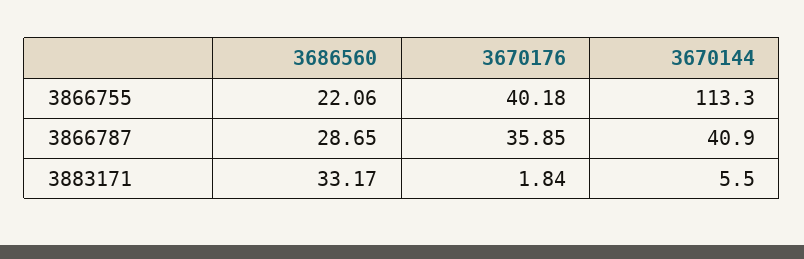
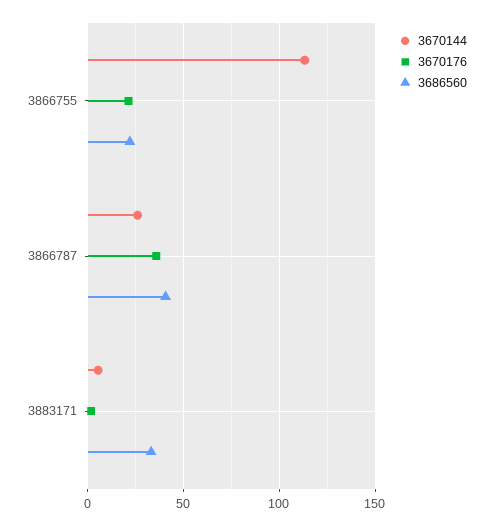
3670176, 3866755: 40.18 -> 20
3686560, 3866787: 28.65 -> 40
3670144, 3866787: 40.9 -> 25

